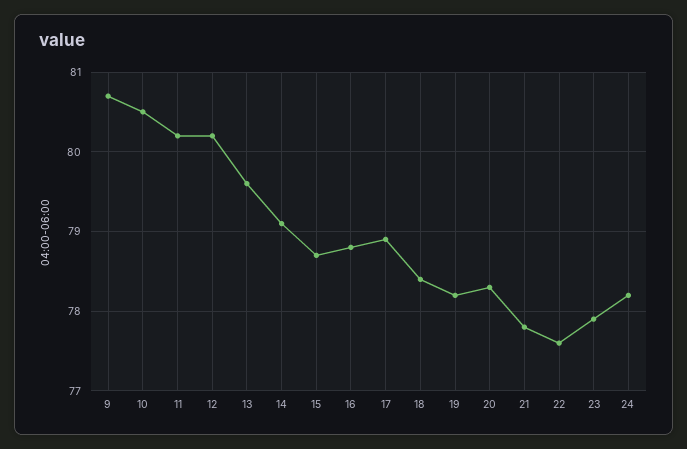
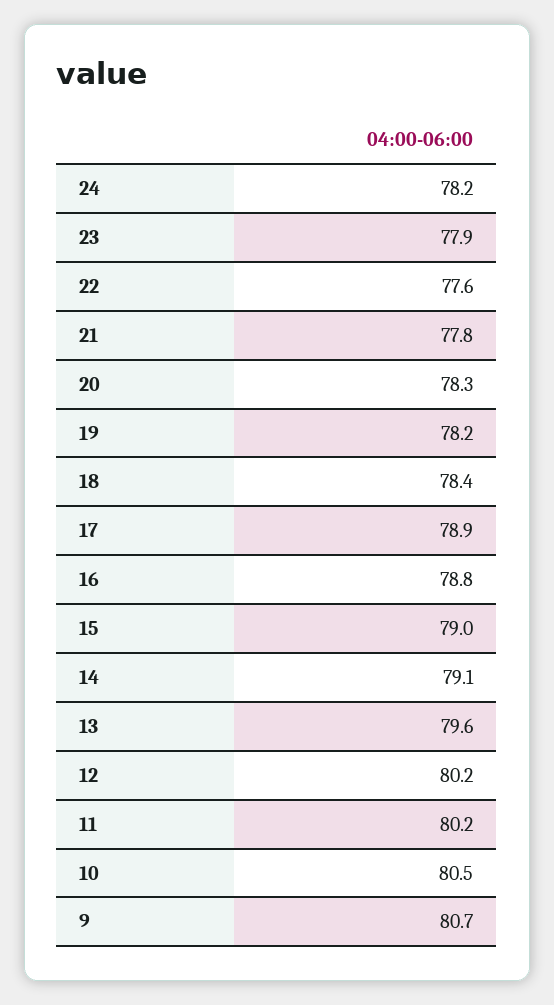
15: 78.7 -> 79

